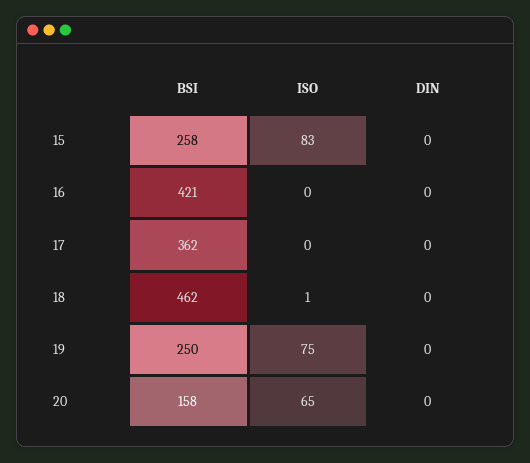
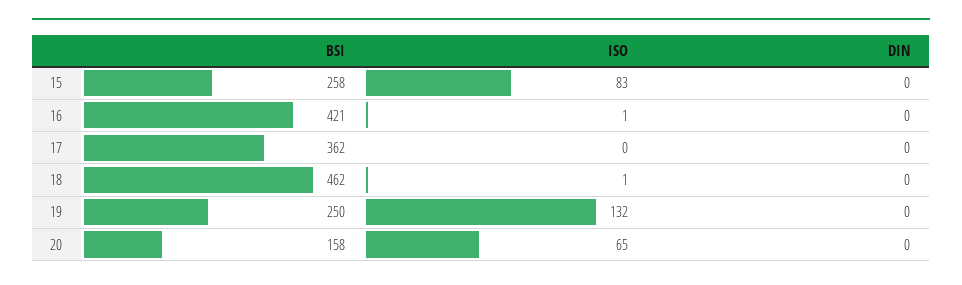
ISO, 16: 0 -> 1
ISO, 19: 75 -> 132

